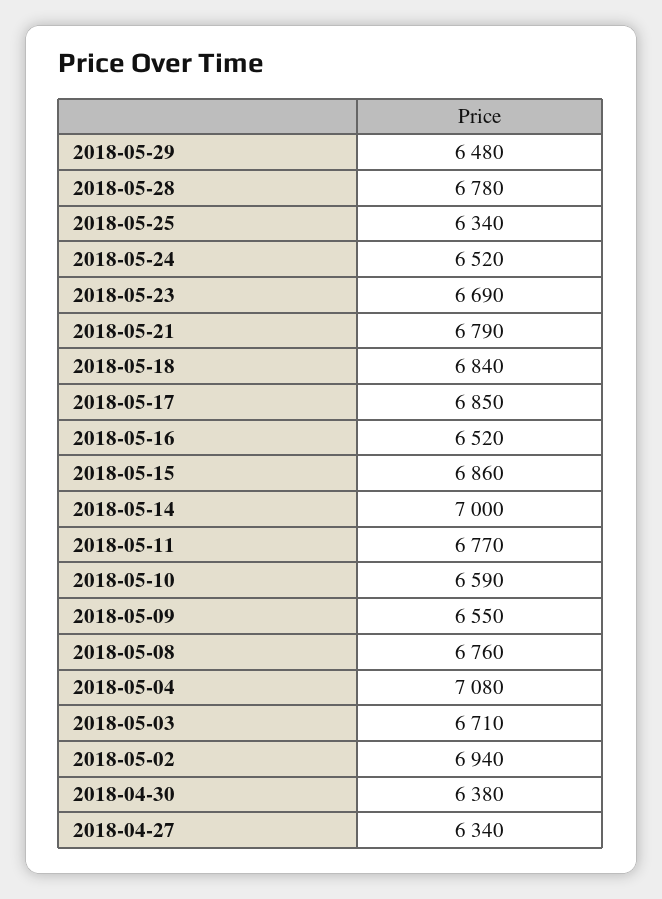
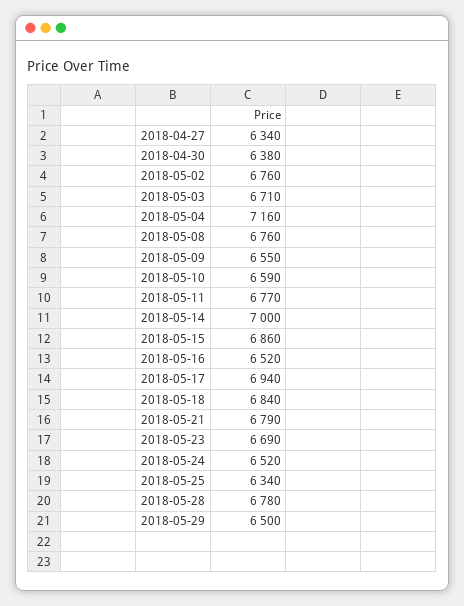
2018-05-29: 6480 -> 6500
2018-05-17: 6850 -> 6940
2018-05-04: 7080 -> 7160
2018-05-02: 6940 -> 6760

